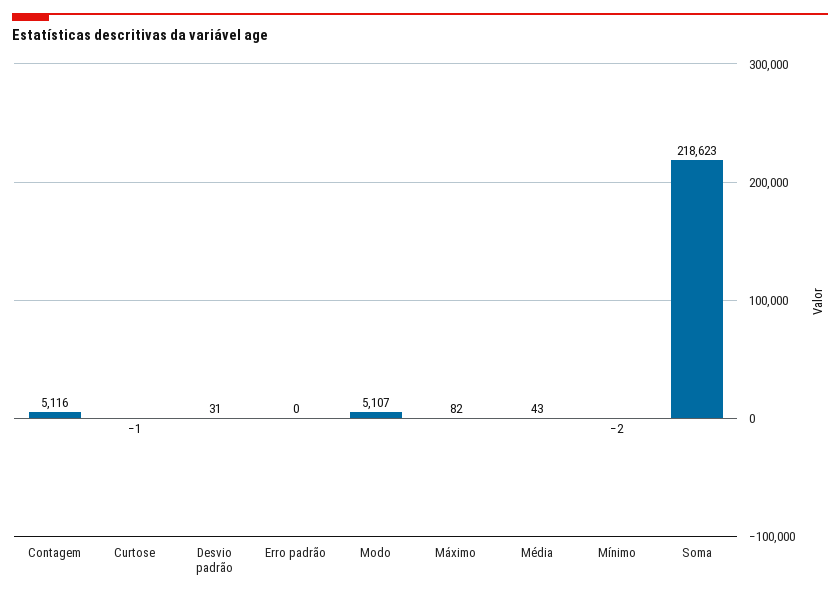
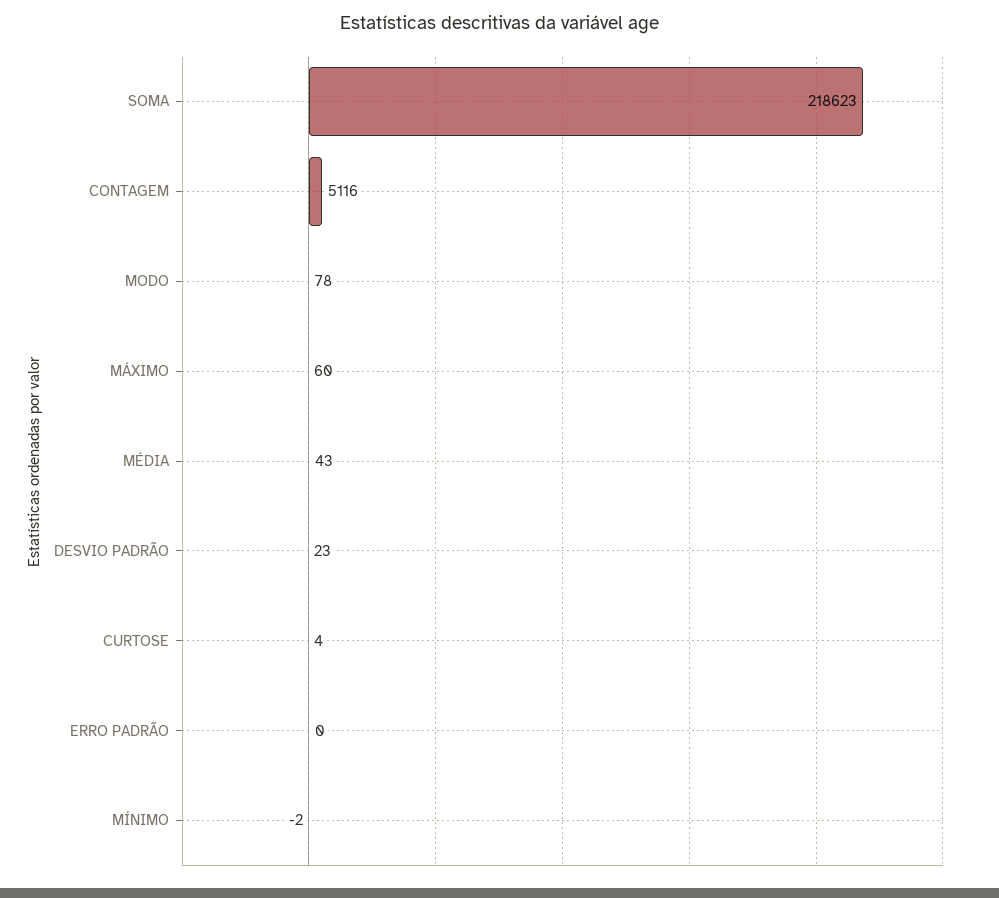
Curtose: -1 -> 4
Desvio padrão: 31 -> 23
Modo: 5107 -> 78
Máximo: 82 -> 60

